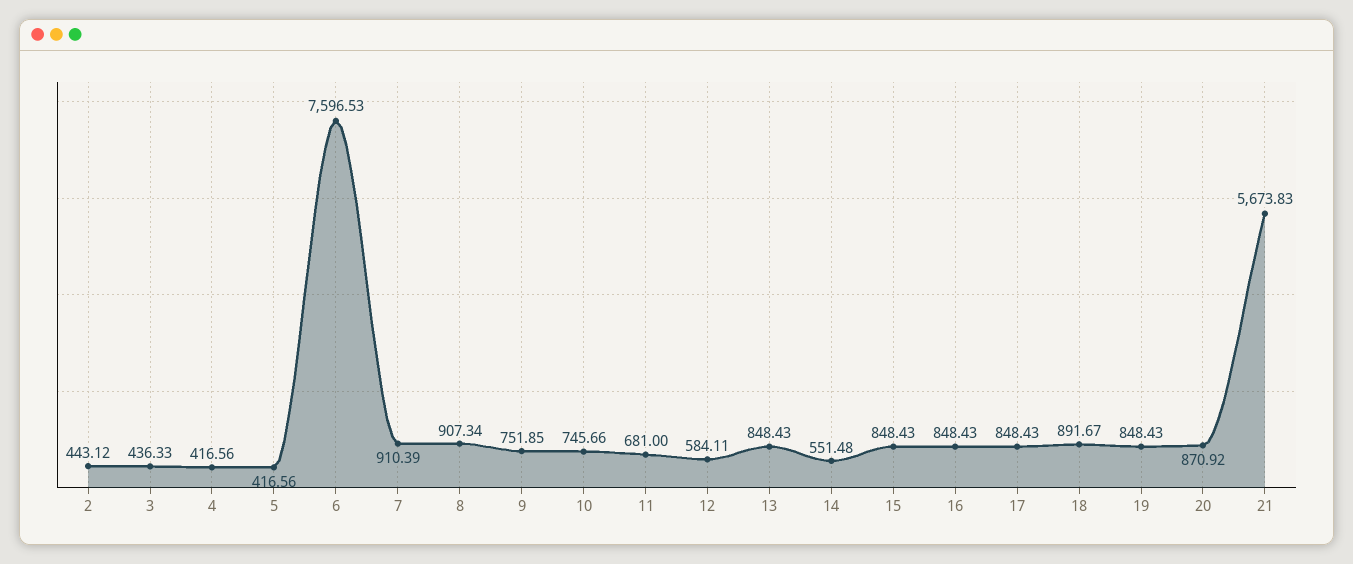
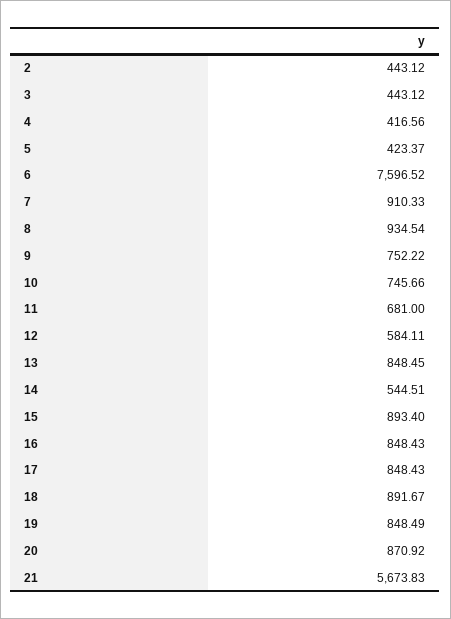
3: 436.33 -> 443.12
5: 416.56 -> 423.37
6: 7596.53 -> 7596.52
7: 910.39 -> 910.33
8: 907.34 -> 934.54
9: 751.85 -> 752.22
13: 848.43 -> 848.45
14: 551.48 -> 544.51
15: 848.43 -> 893.4
19: 848.43 -> 848.49

